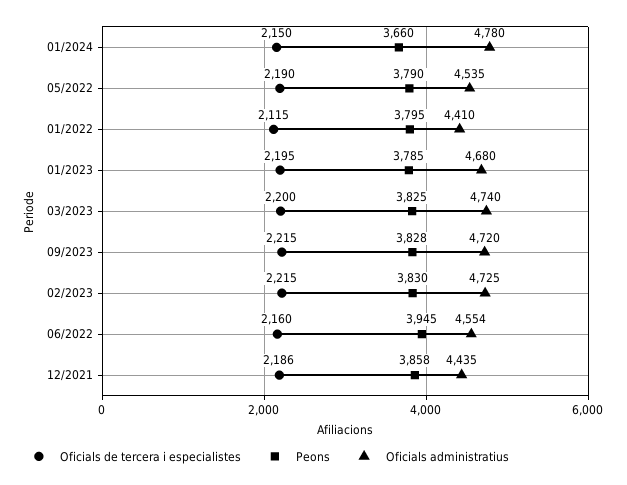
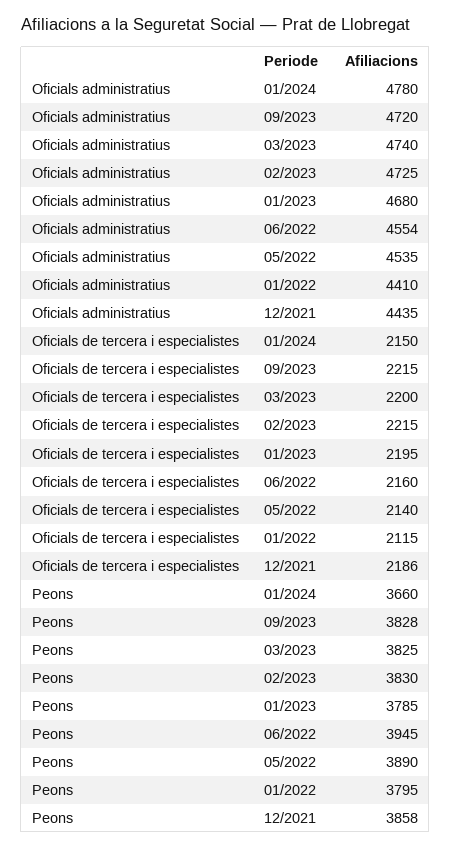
Oficials de tercera i especialistes, 05/2022: 2190 -> 2140
Peons, 05/2022: 3790 -> 3890

